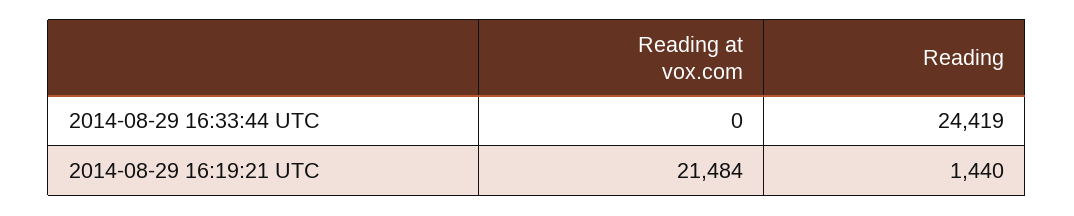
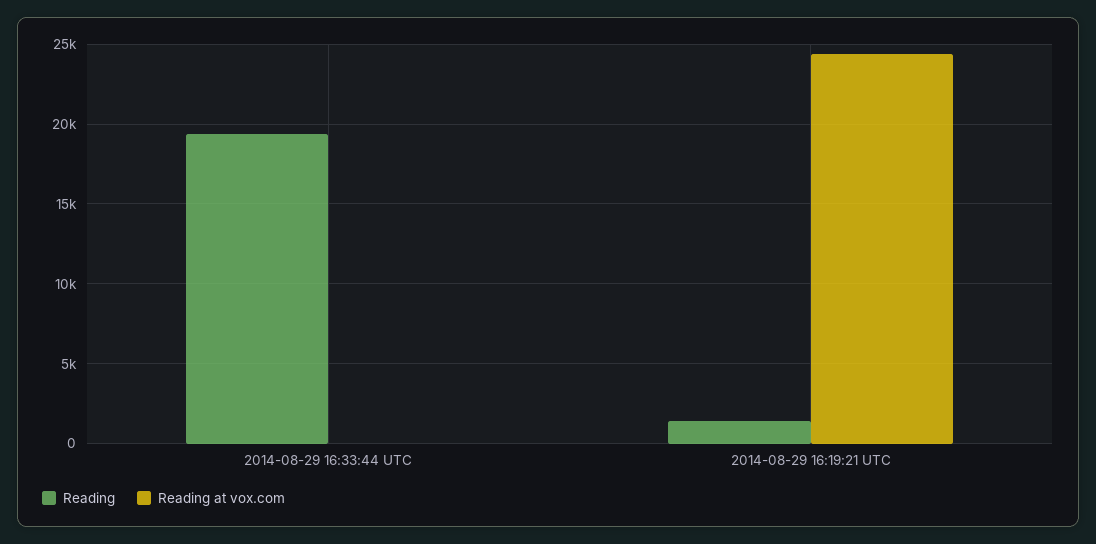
Reading, 2014-08-29 16:33:44 UTC: 24419 -> 19500
Reading at vox.com, 2014-08-29 16:19:21 UTC: 21484 -> 24500

